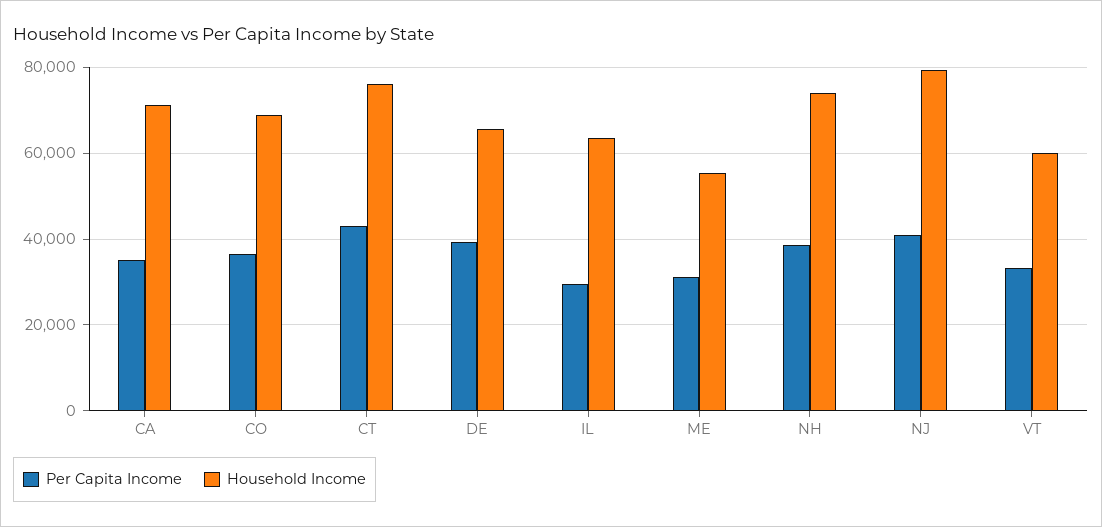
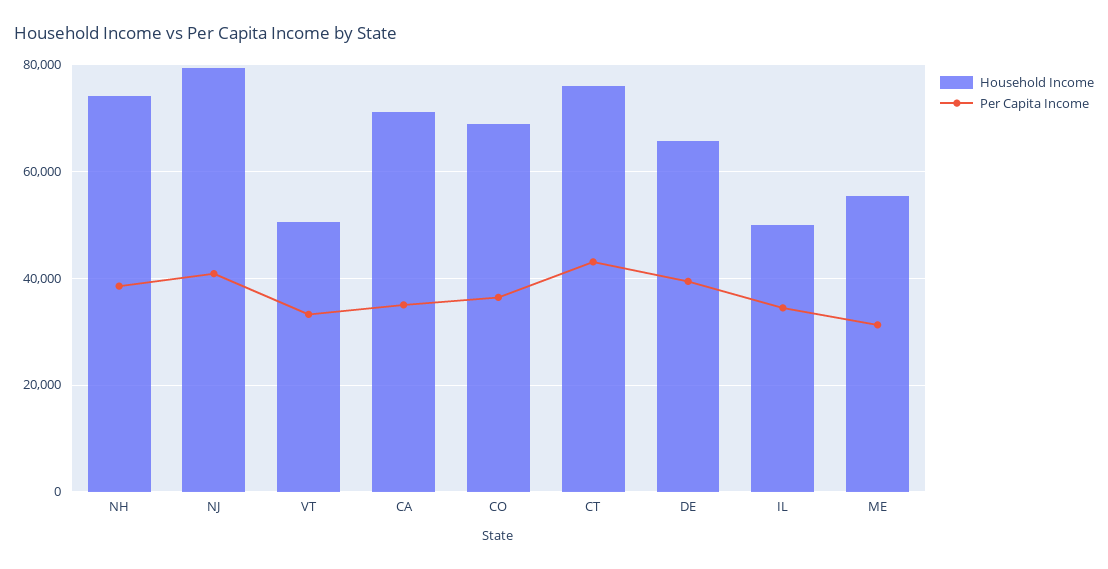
Per Capita Income, IL: 30000 -> 34000
Household Income, IL: 64000 -> 50000
Household Income, VT: 60000 -> 50000

